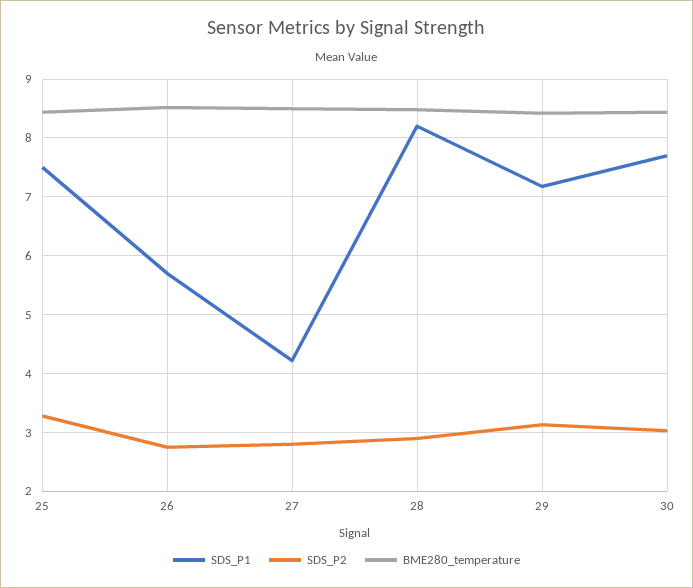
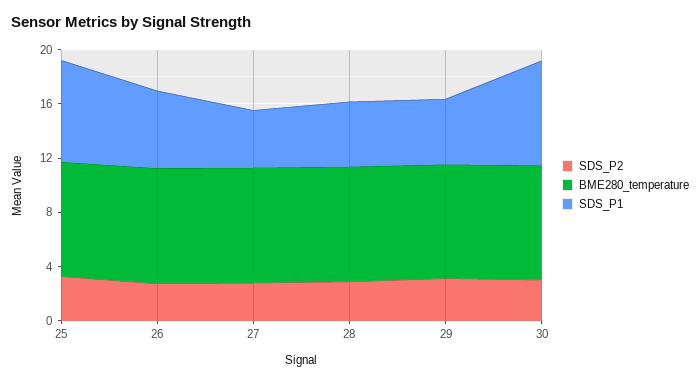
SDS_P1, 28: 8.2 -> 5
SDS_P1, 29: 7.2 -> 5

